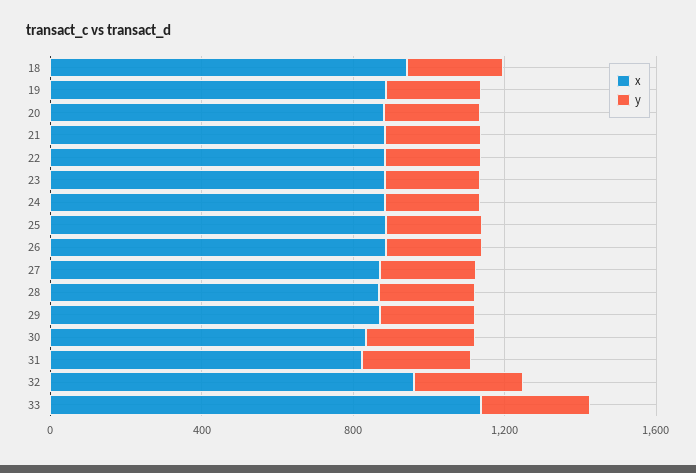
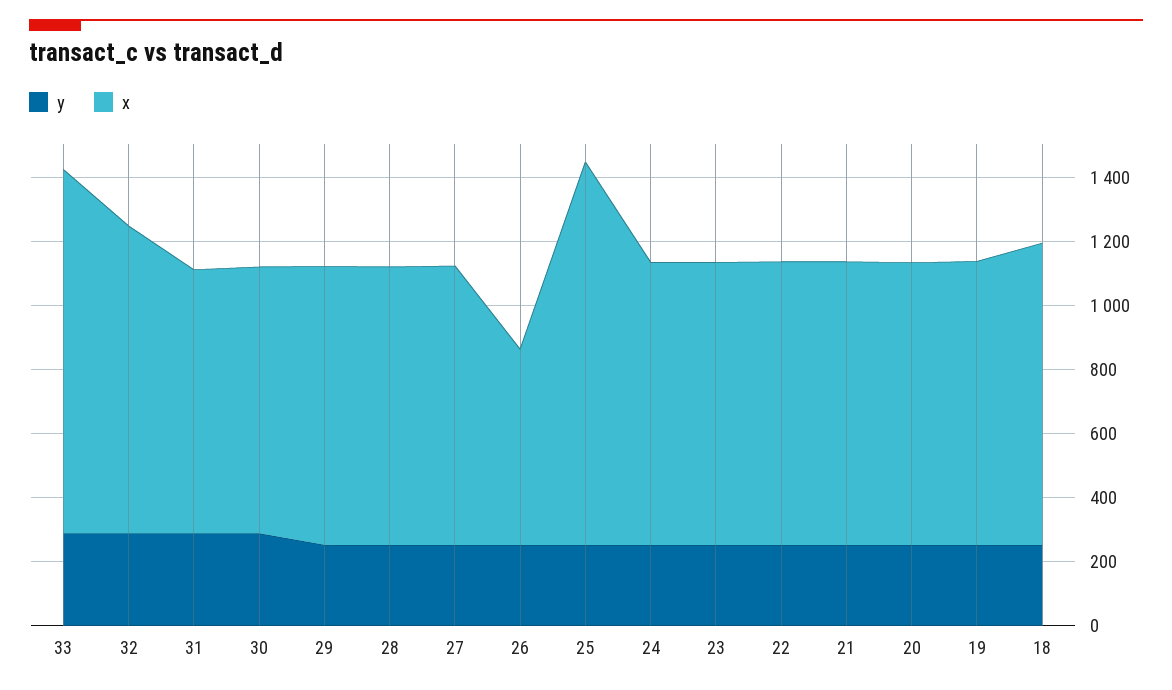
x, 25: 900 -> 1200
x, 26: 900 -> 600

